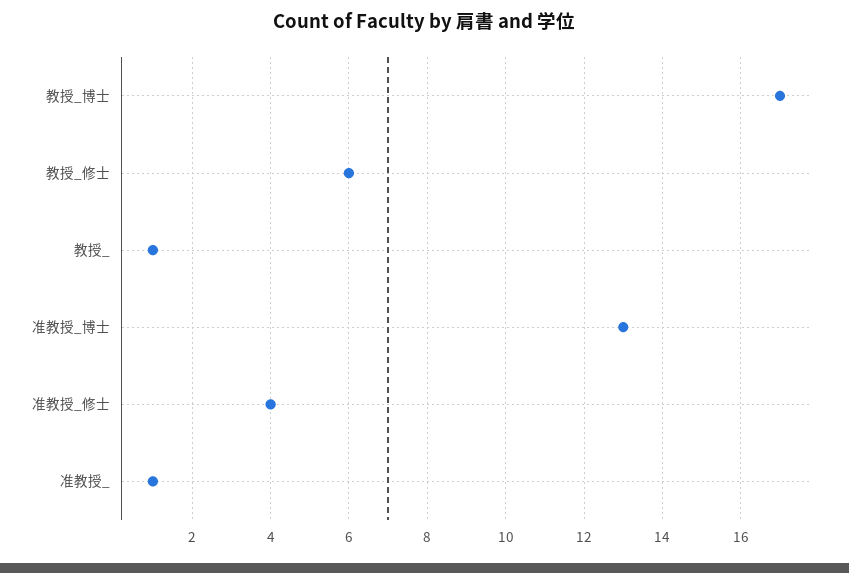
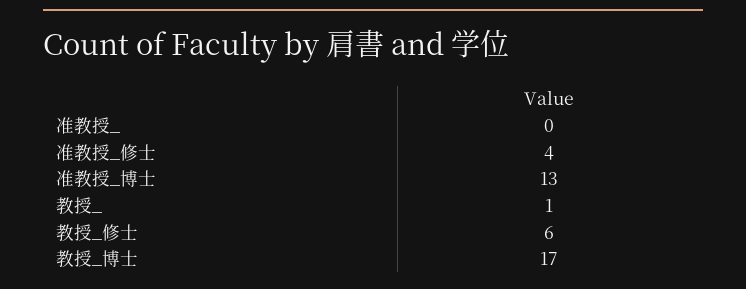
准教授_: 1 -> 0

